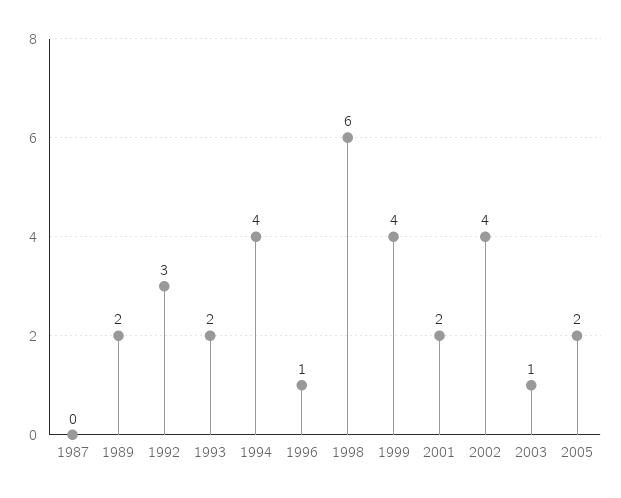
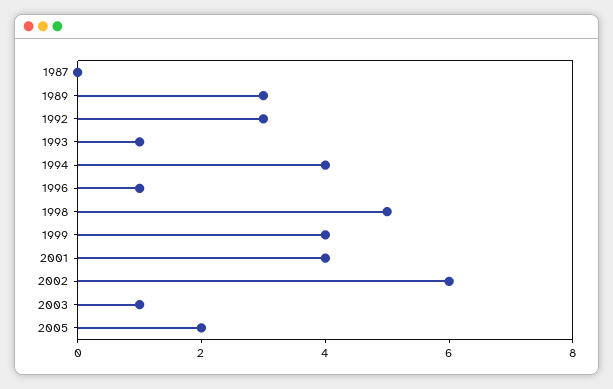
1989: 2 -> 3
1993: 2 -> 1
1998: 6 -> 5
2001: 2 -> 4
2002: 4 -> 6

